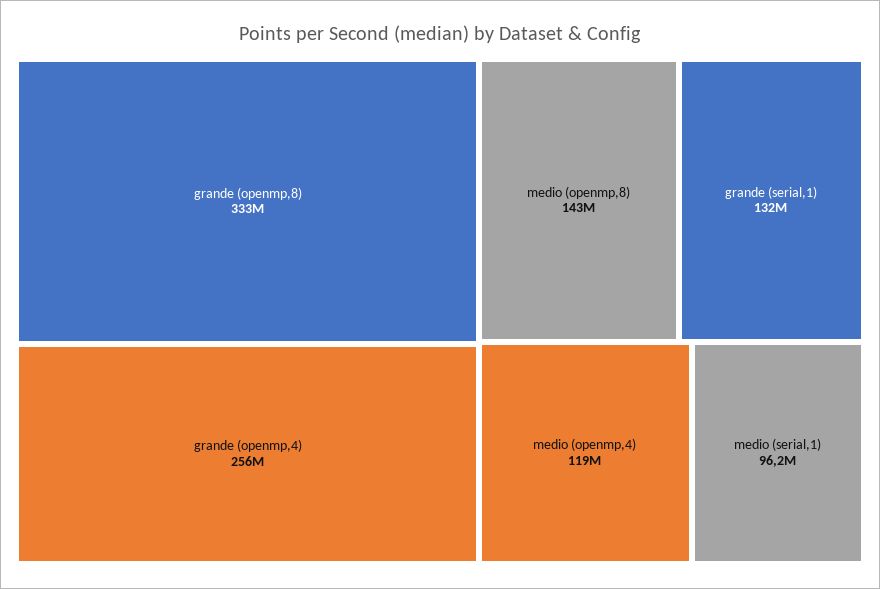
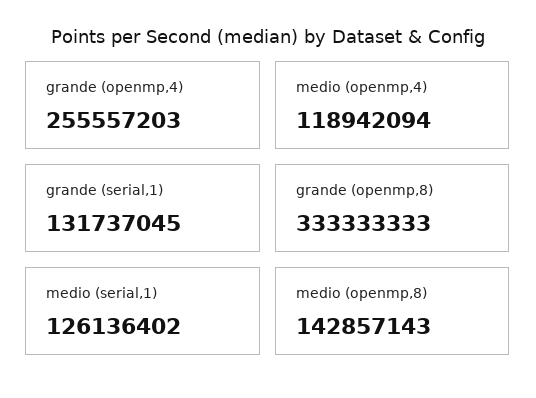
medio (serial,1): 96200000 -> 126136402

